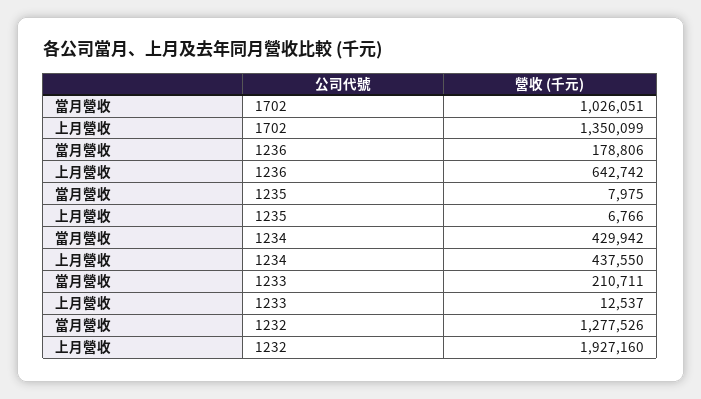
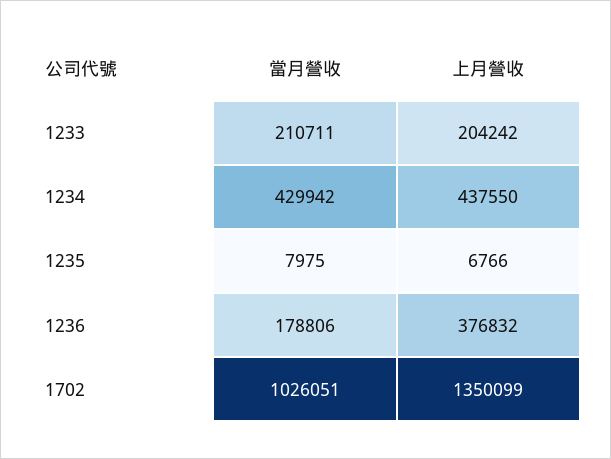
上月營收, 1236: 642742 -> 376832
上月營收, 1233: 12537 -> 204242
當月營收, 1232: 1277526 -> none
上月營收, 1232: 1927160 -> none

